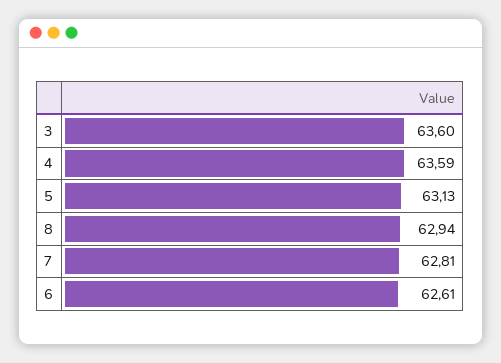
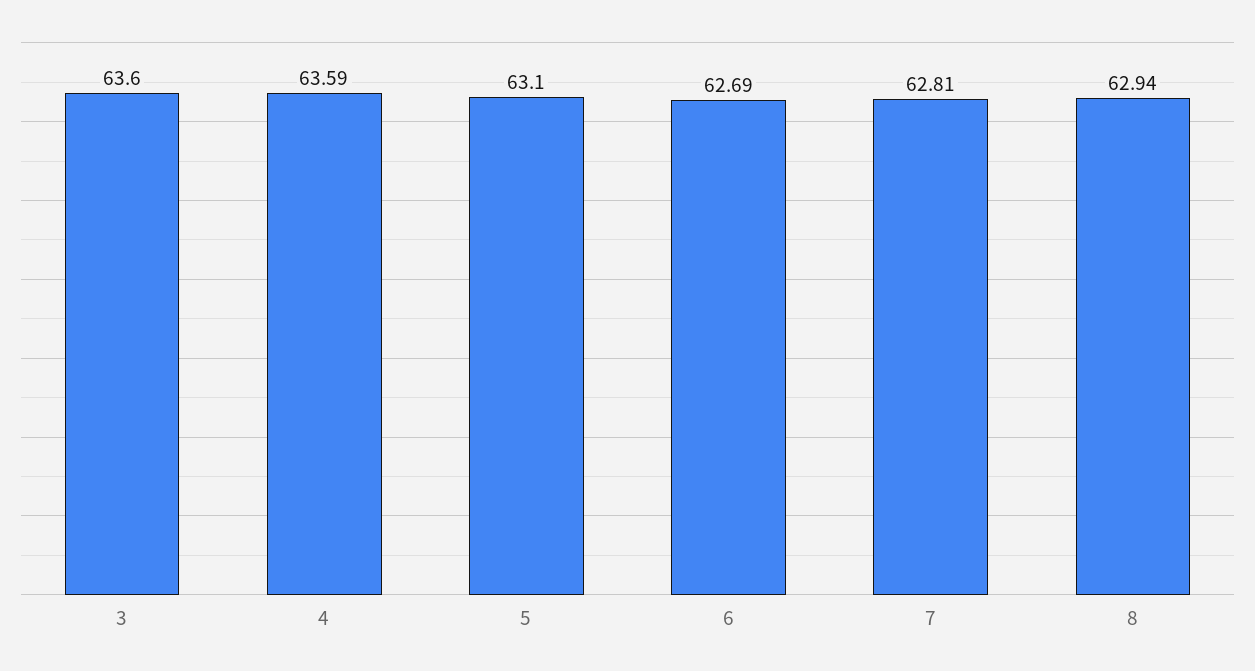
5: 63.13 -> 63.1
6: 62.61 -> 62.69

